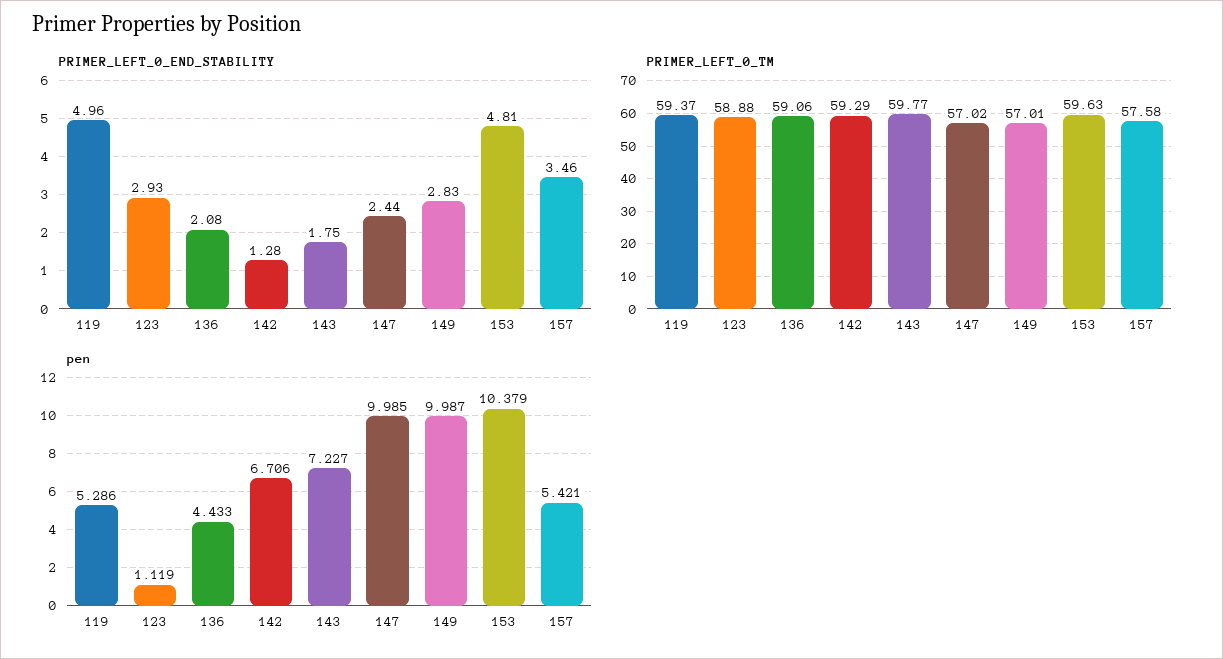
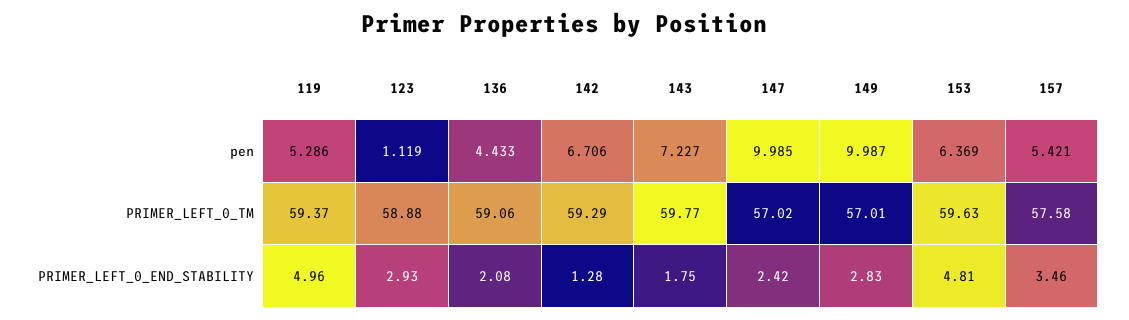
PRIMER_LEFT_0_END_STABILITY, 147: 2.44 -> 2.42
pen, 153: 10.379 -> 6.369

